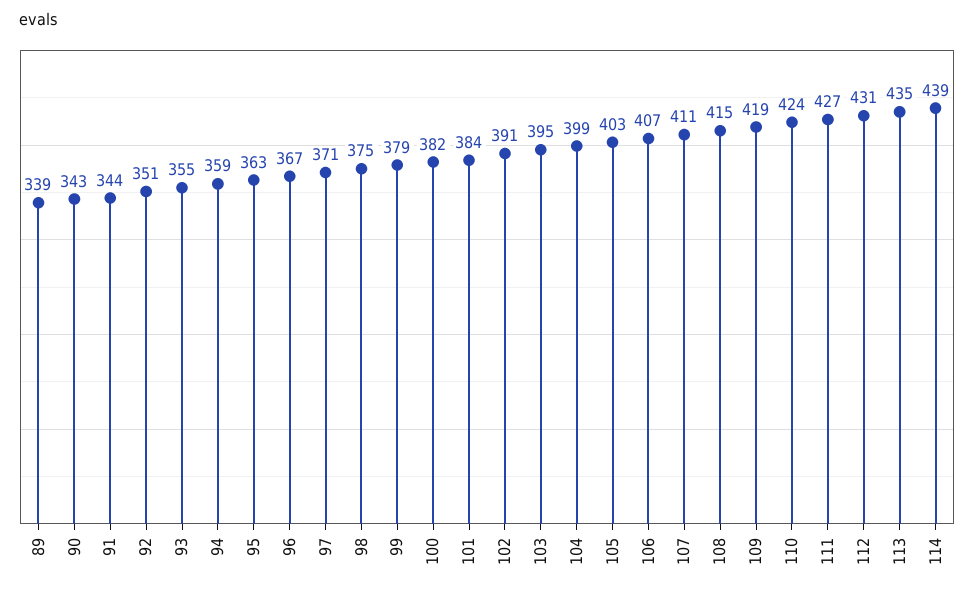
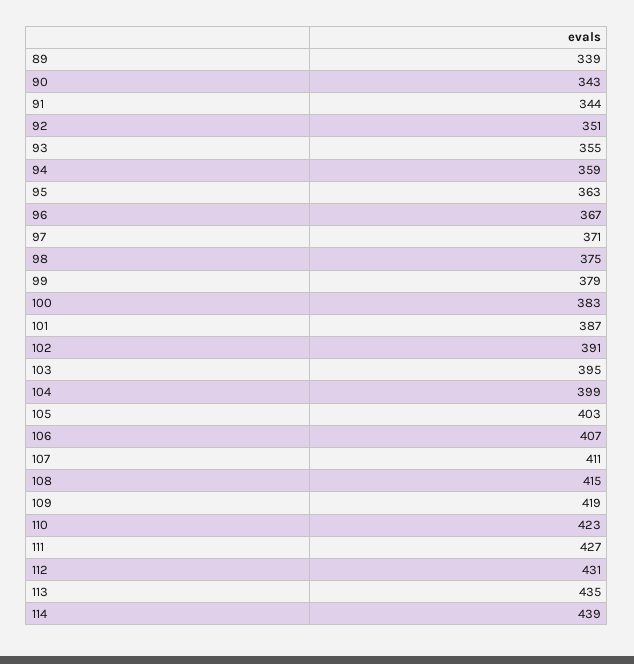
100: 382 -> 383
101: 384 -> 387
110: 424 -> 423

